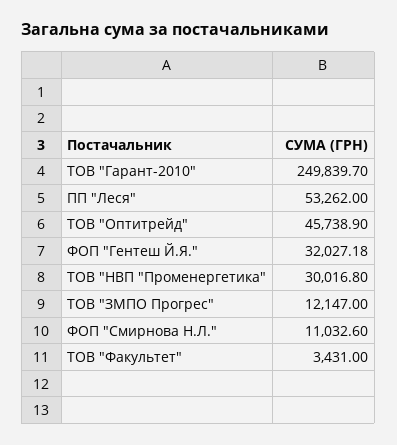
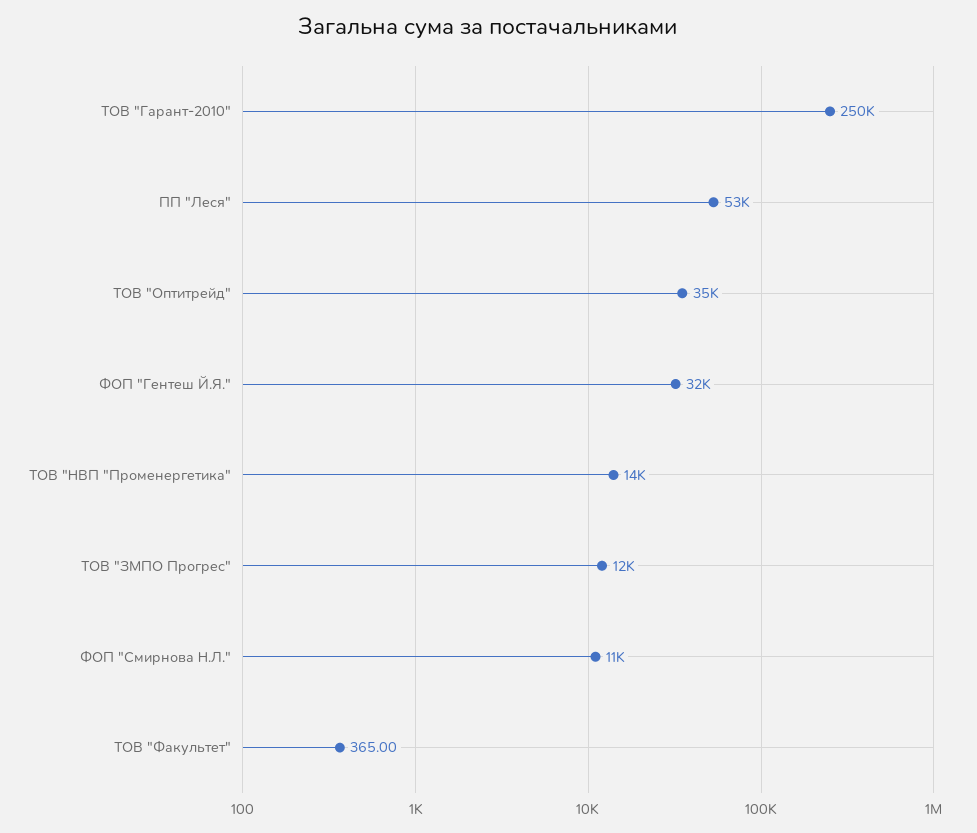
ТОВ "Оптитрейд": 45738.9 -> 35000
ТОВ "НВП "Променергетика": 30016.8 -> 14000
ТОВ "Факультет": 3431 -> 365

